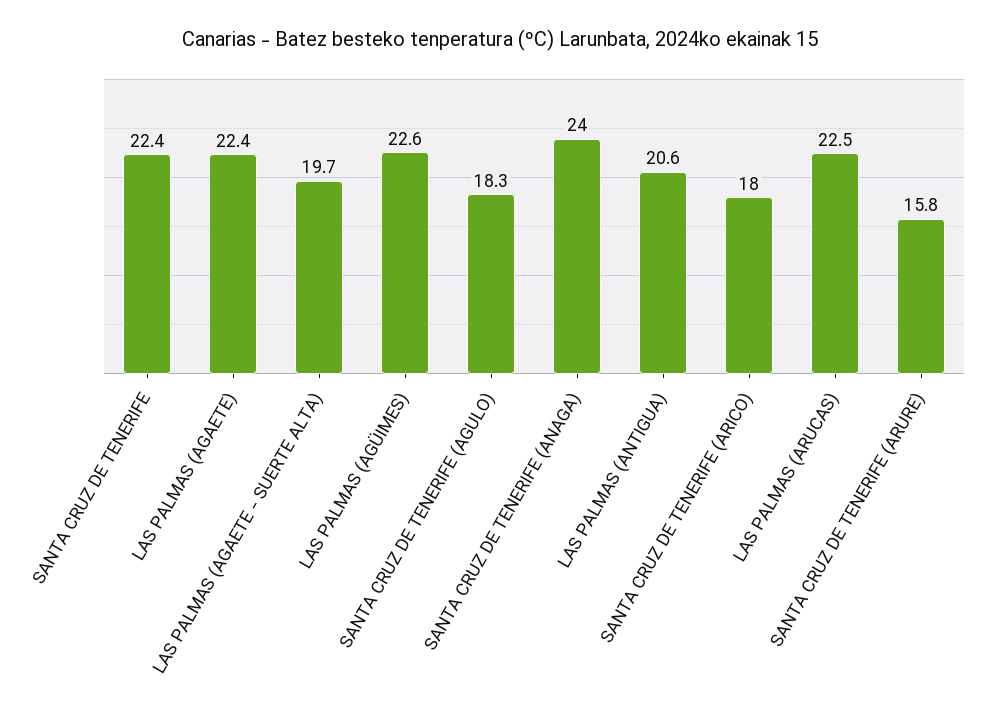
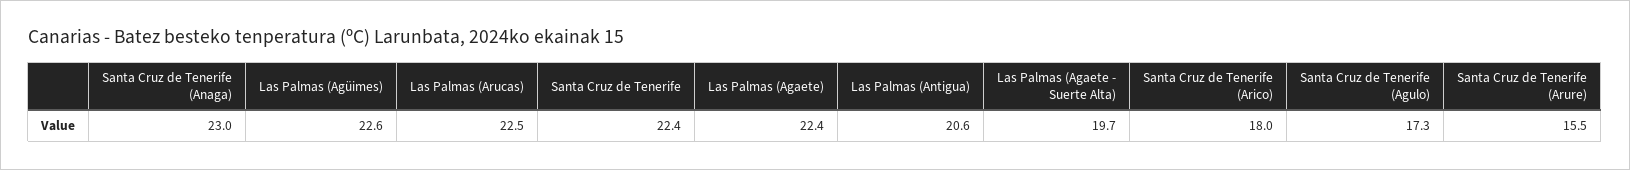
SANTA CRUZ DE TENERIFE (AGULO): 18.3 -> 17.3
SANTA CRUZ DE TENERIFE (ANAGA): 24 -> 23
SANTA CRUZ DE TENERIFE (ARURE): 15.8 -> 15.5

